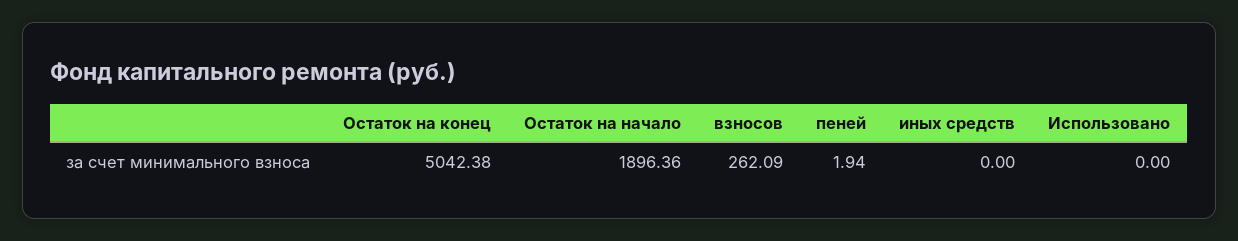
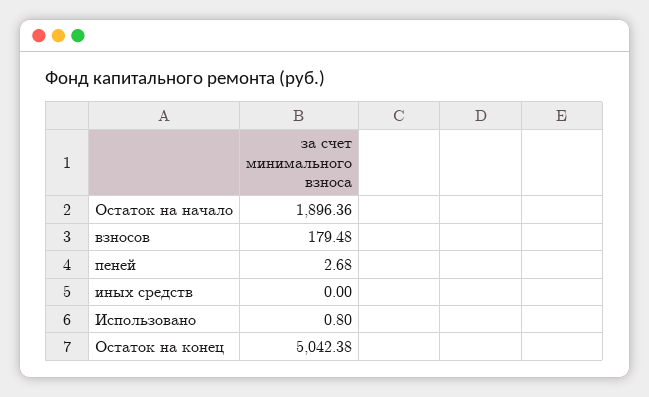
взносов: 262.09 -> 179.48
пеней: 1.94 -> 2.68
Использовано: 0 -> 0.8

